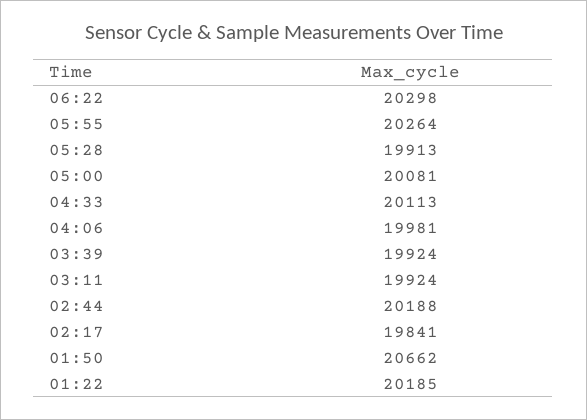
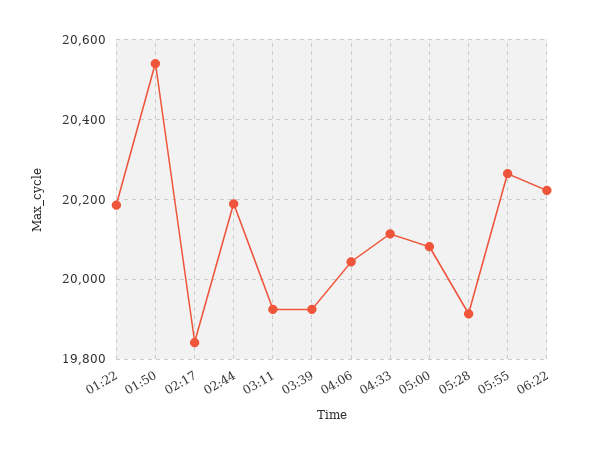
06:22: 20298 -> 20220
04:06: 19981 -> 20040
01:50: 20662 -> 20540

